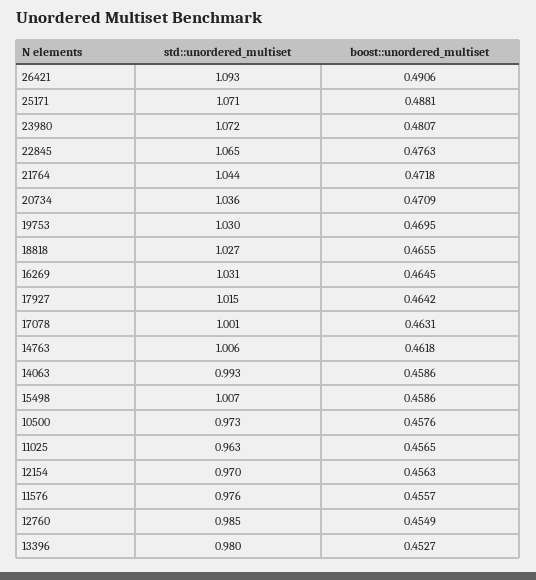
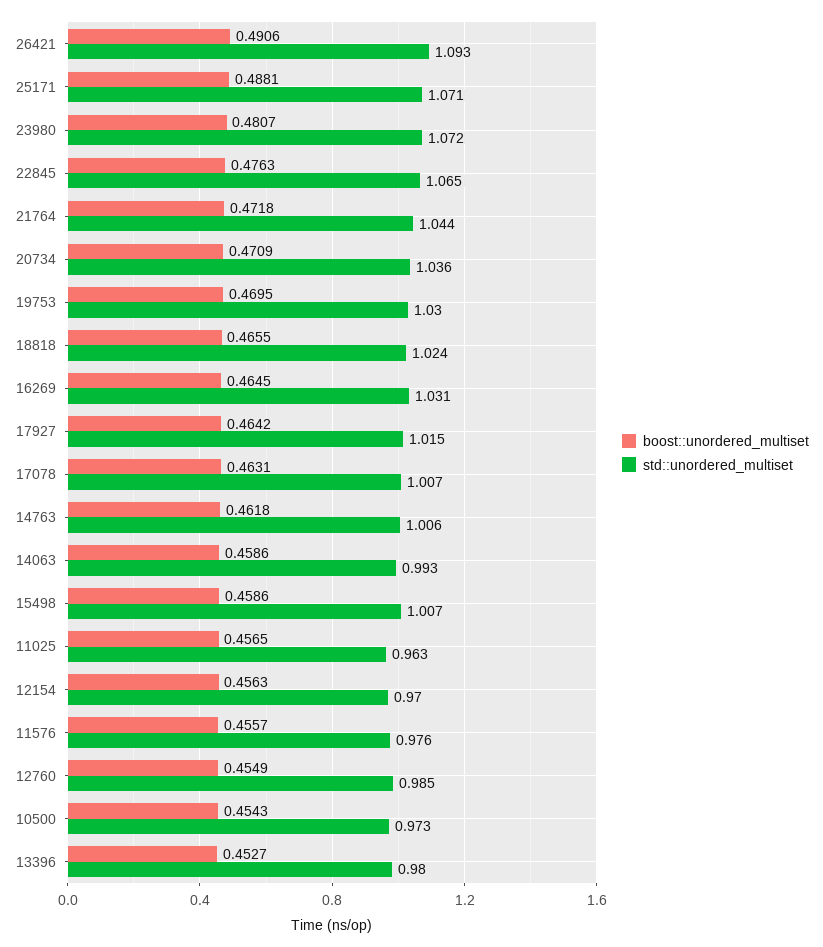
std::unordered_multiset, 18818: 1.027 -> 1.024
std::unordered_multiset, 17078: 1.001 -> 1.007
boost::unordered_multiset, 10500: 0.4576 -> 0.4543

